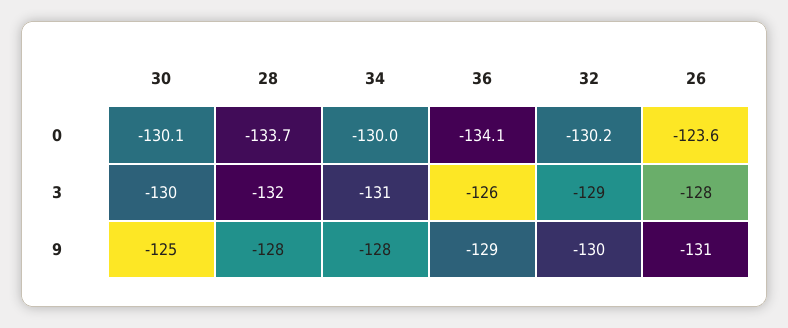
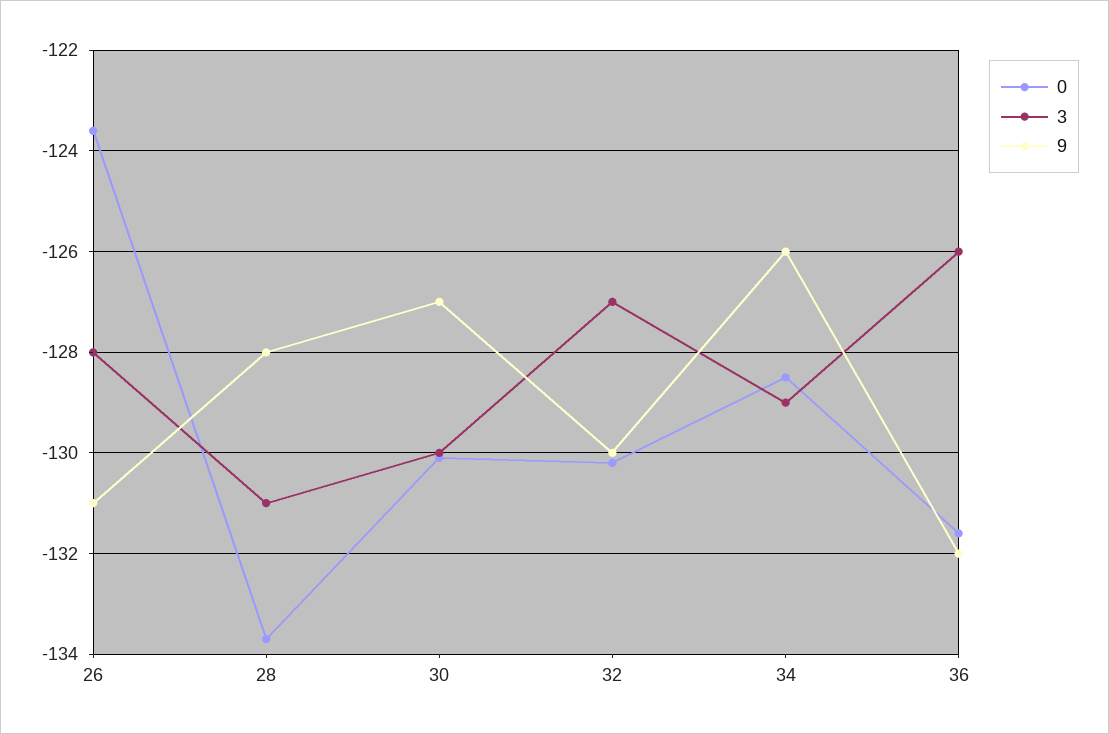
0, 34: -130 -> -128.5
0, 36: -134.1 -> -131.5
3, 28: -132 -> -131
3, 34: -131 -> -129
3, 32: -129 -> -127
9, 30: -125 -> -127
9, 34: -128 -> -126
9, 36: -129 -> -132

